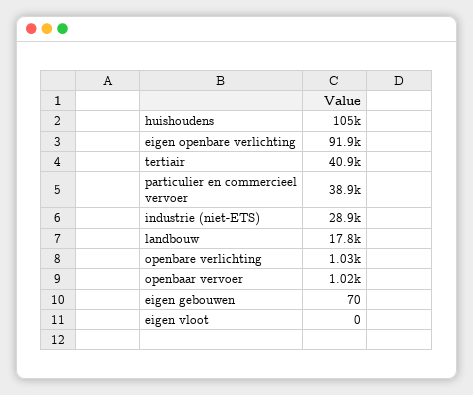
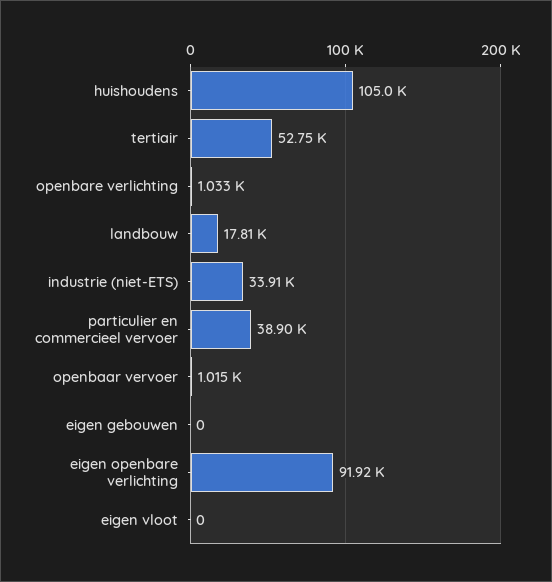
tertiair: 40900 -> 52750
industrie (niet-ETS): 28900 -> 33910
eigen gebouwen: 70 -> 0

